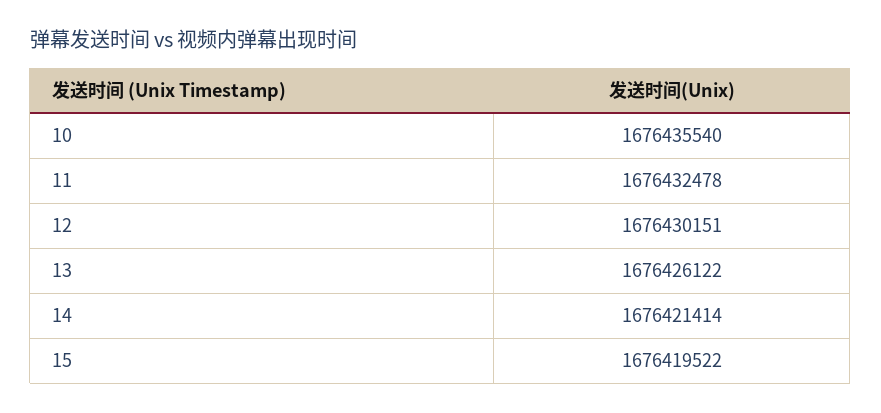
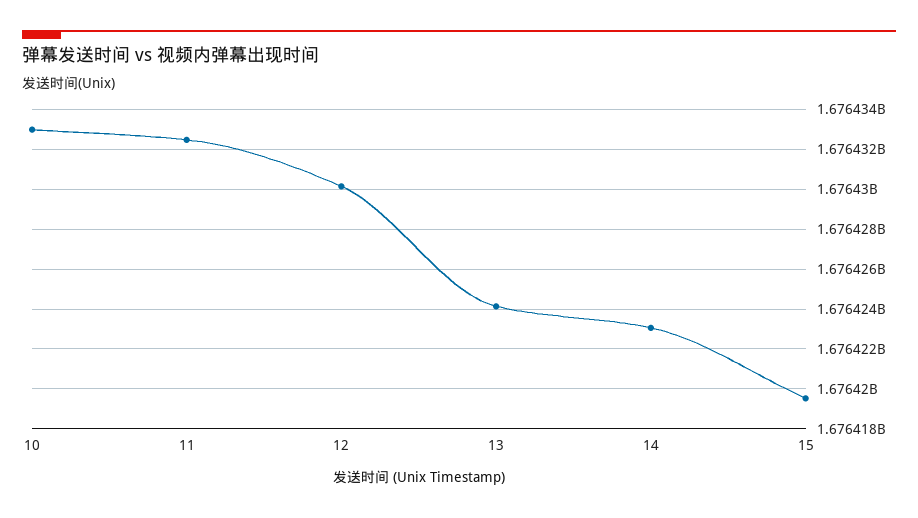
10: 1676435540 -> 1676433000
13: 1676426122 -> 1676424000
14: 1676421414 -> 1676423000

